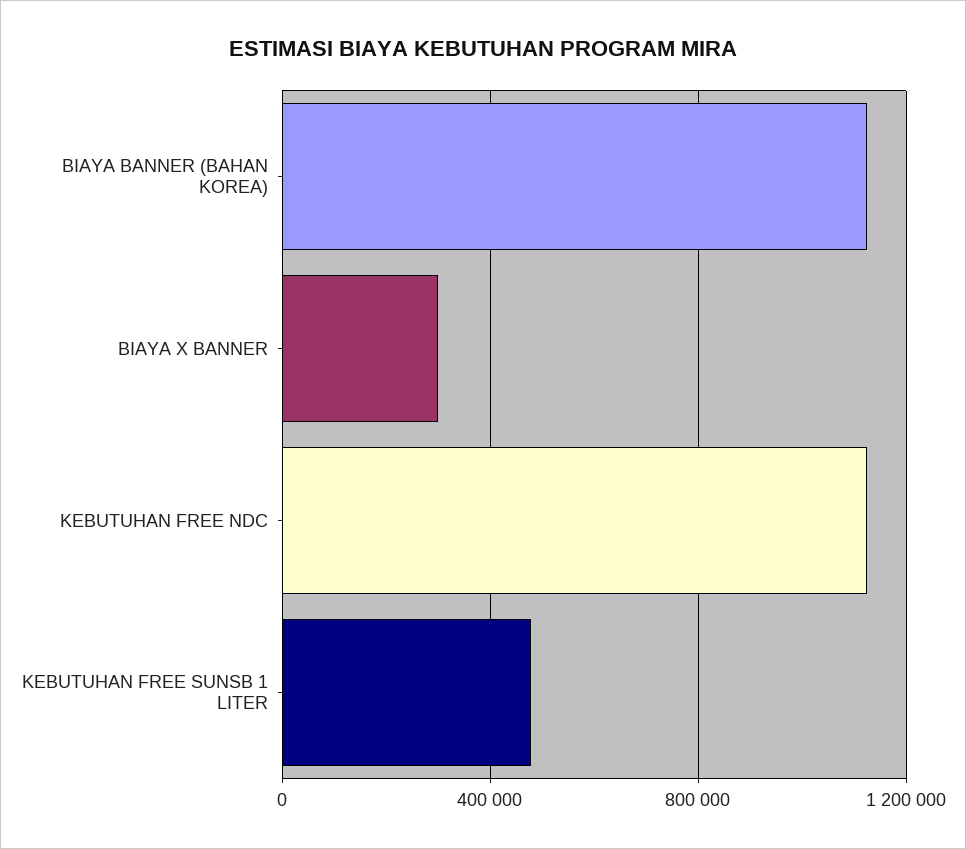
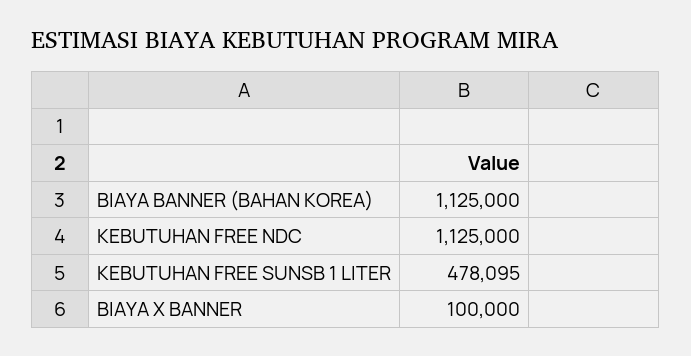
BIAYA X BANNER: 300000 -> 100000

